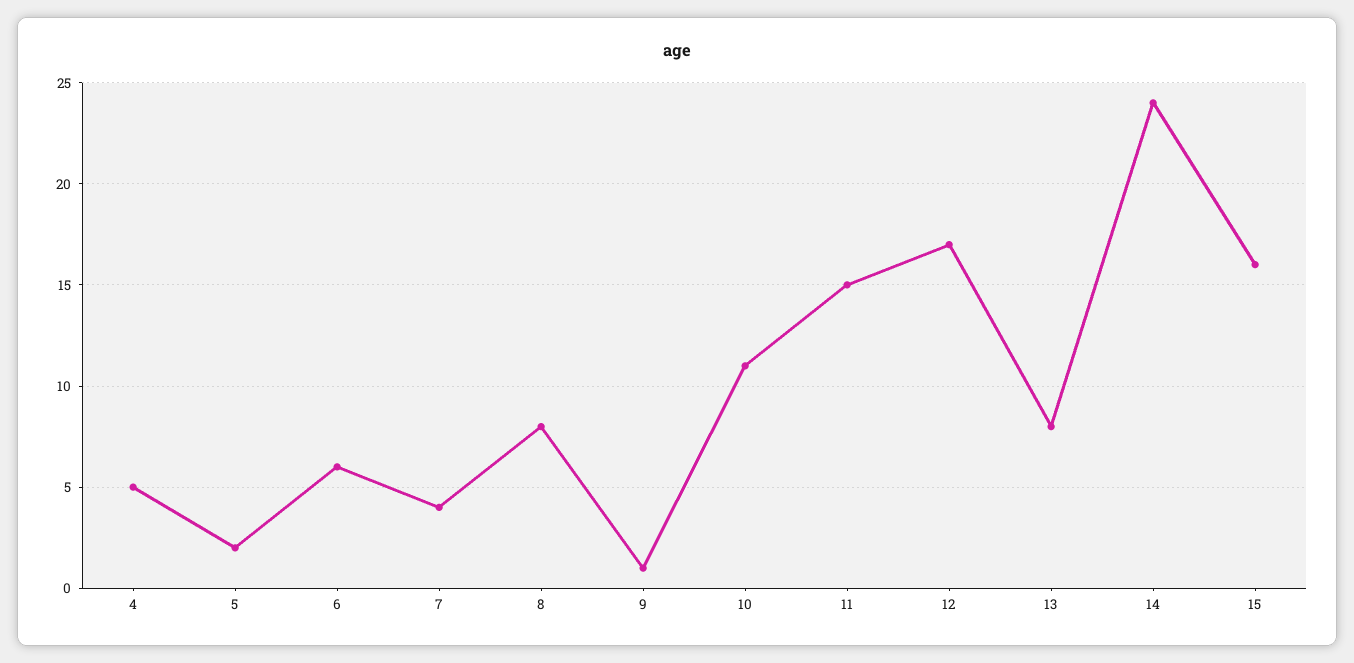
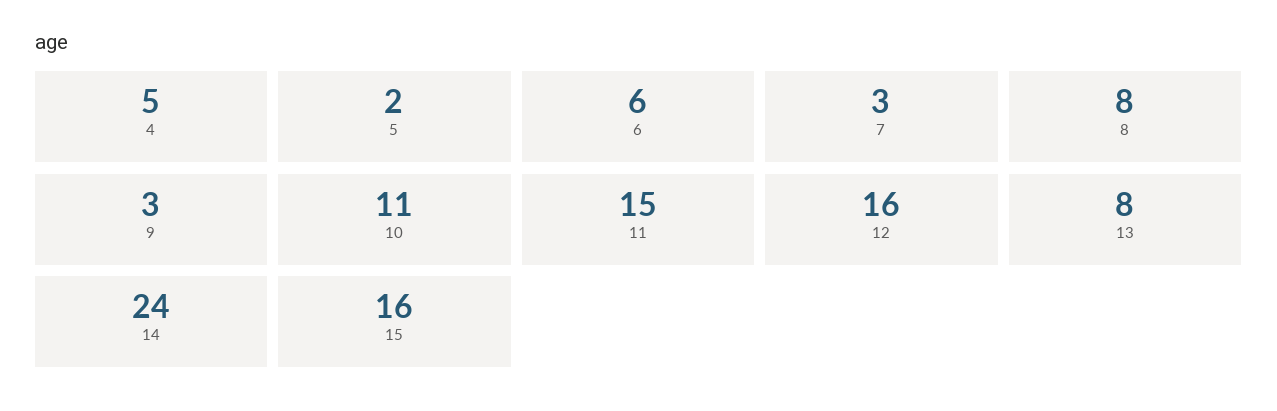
7: 4 -> 3
9: 1 -> 3
12: 17 -> 16

